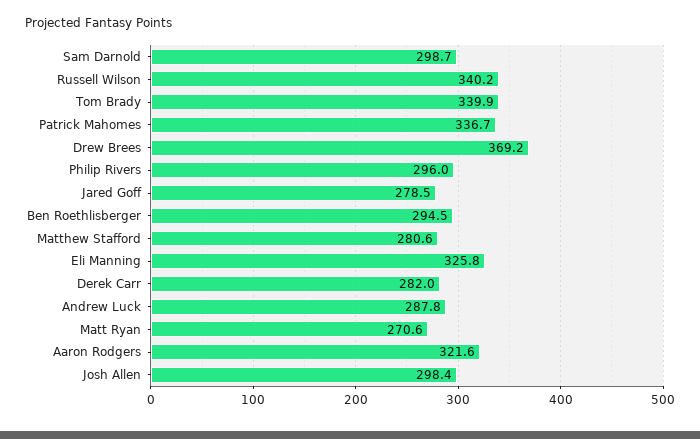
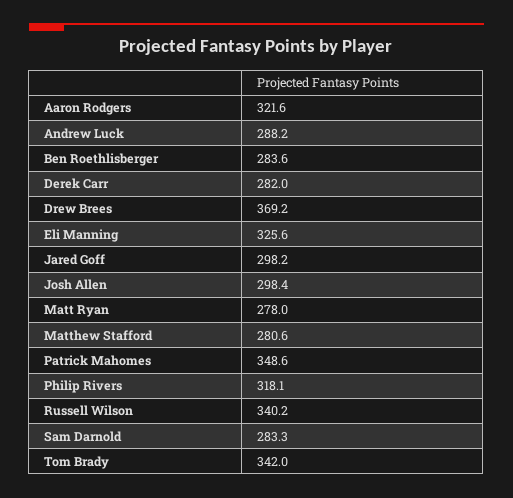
Sam Darnold: 298.7 -> 283.3
Tom Brady: 339.9 -> 342
Patrick Mahomes: 336.7 -> 348.6
Philip Rivers: 296 -> 318.1
Jared Goff: 278.5 -> 298.2
Ben Roethlisberger: 294.5 -> 283.6
Eli Manning: 325.8 -> 325.6
Andrew Luck: 287.8 -> 288.2
Matt Ryan: 270.6 -> 278

